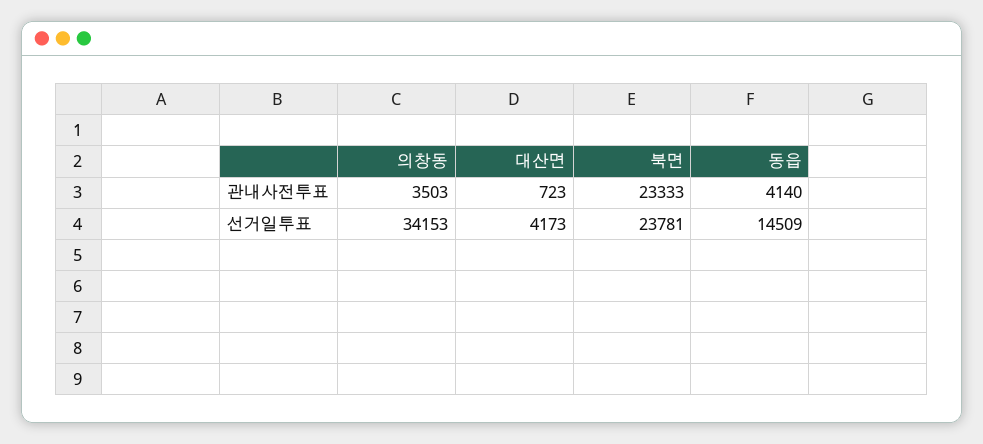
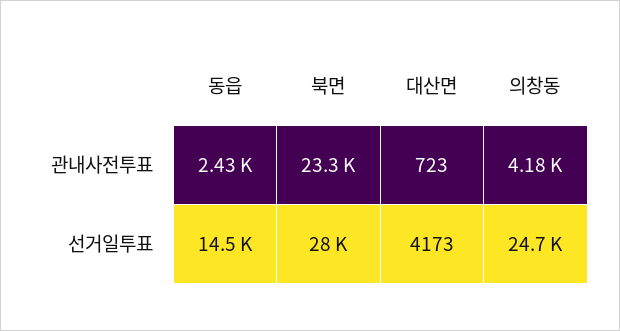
의창동, 관내사전투표: 3503 -> 4180
동읍, 관내사전투표: 4140 -> 2430
의창동, 선거일투표: 34153 -> 24700
북면, 선거일투표: 23781 -> 28000

